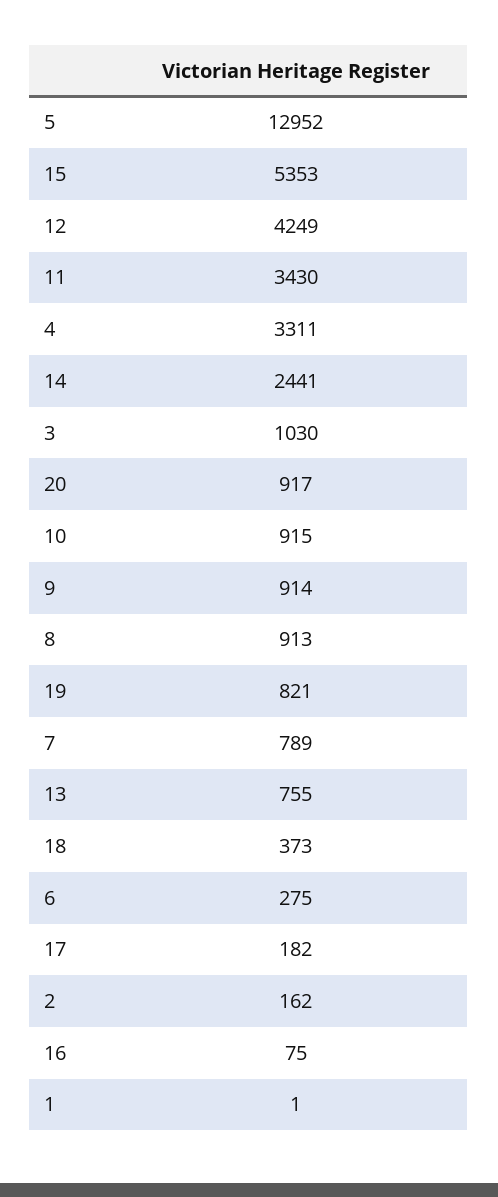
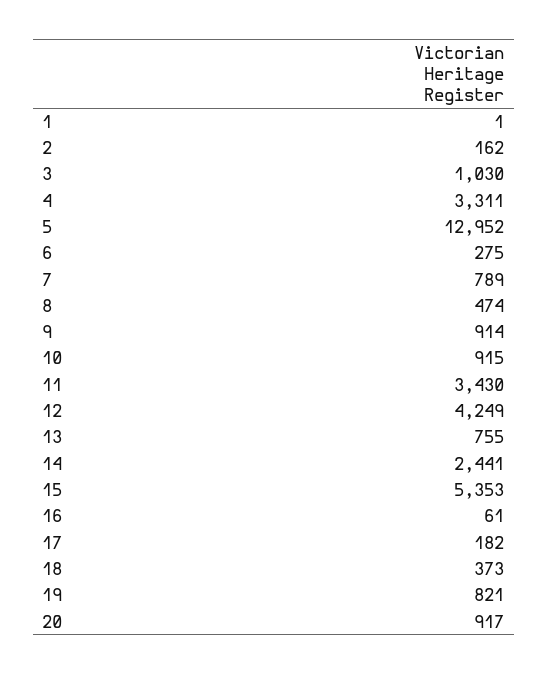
8: 913 -> 474
16: 75 -> 61

